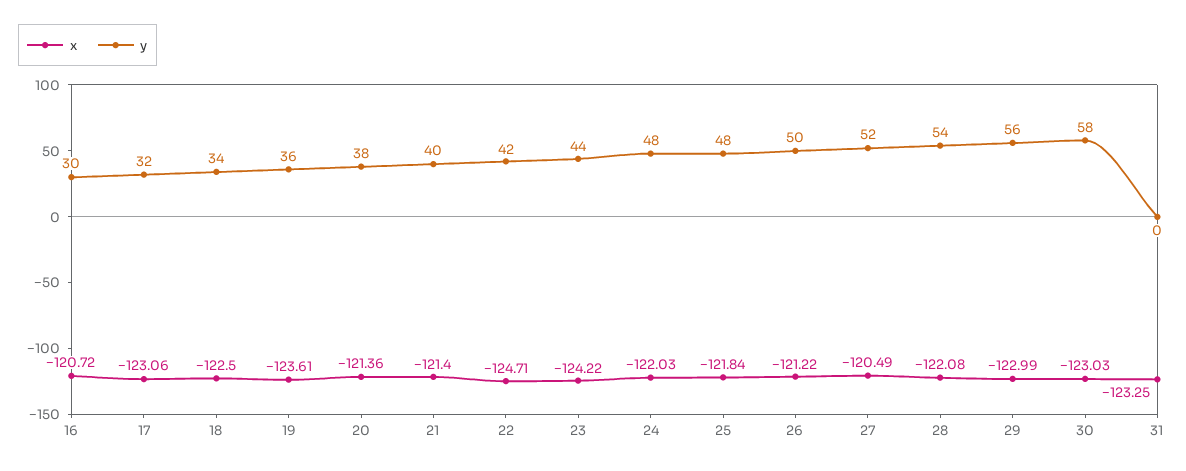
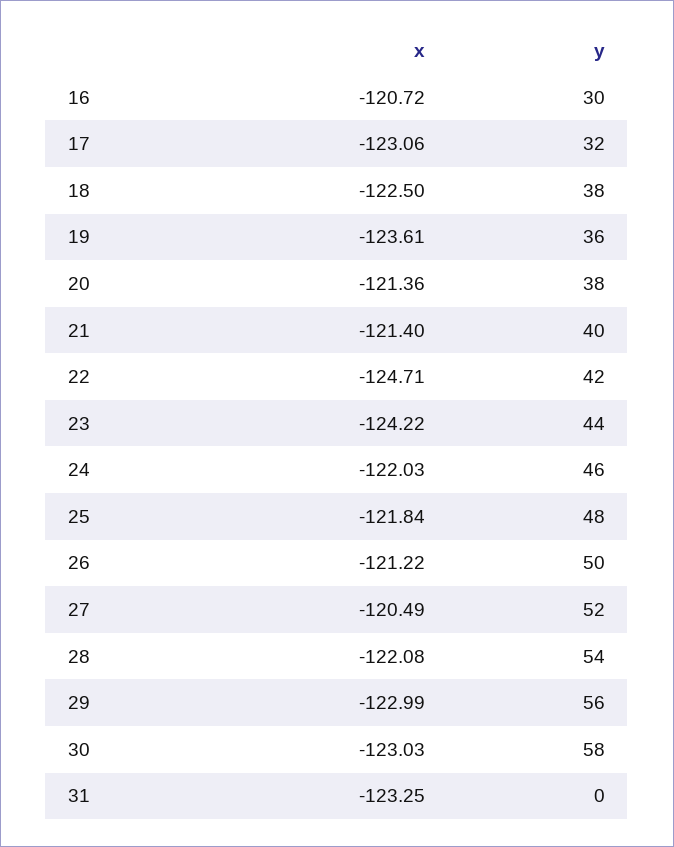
y, 18: 34 -> 38
y, 24: 48 -> 46

